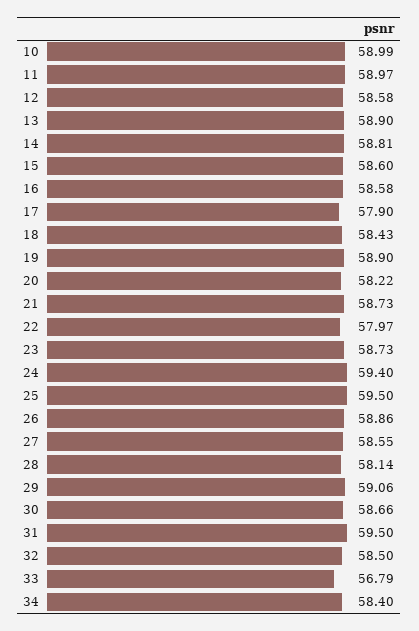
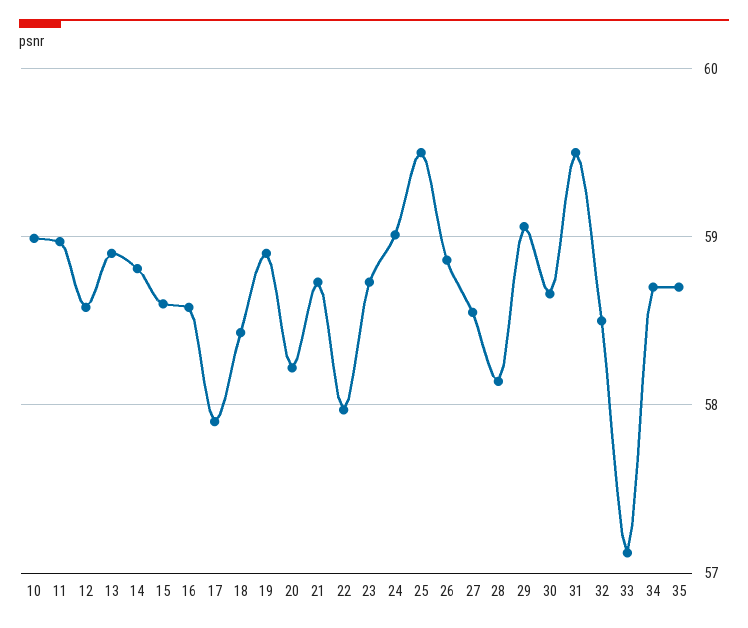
24: 59.4 -> 59
33: 56.79 -> 57.1
34: 58.4 -> 58.7
35: none -> 58.7

